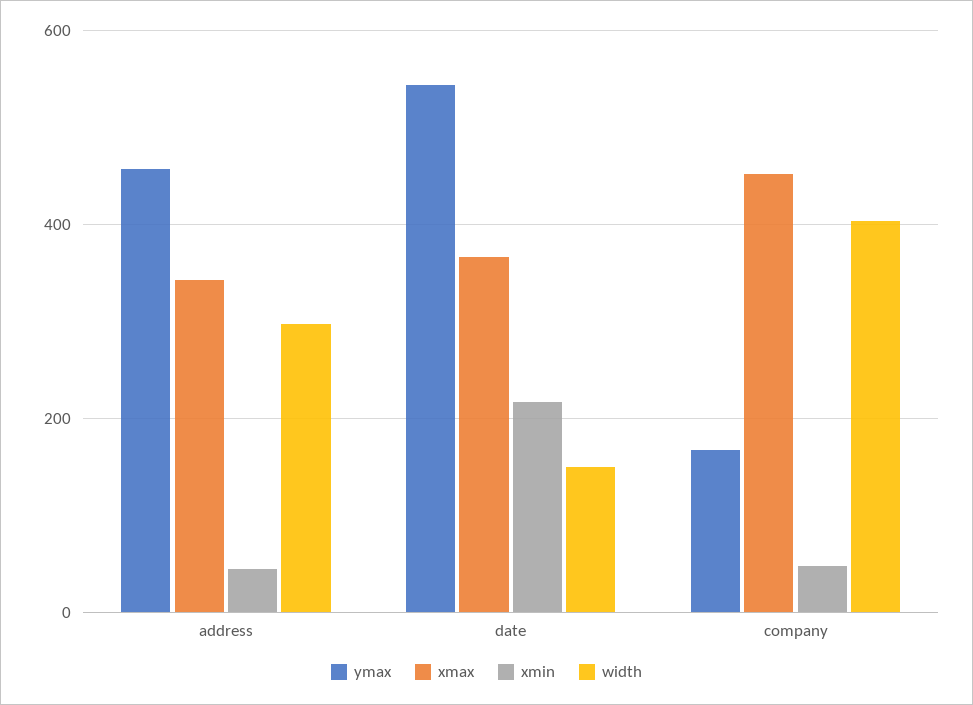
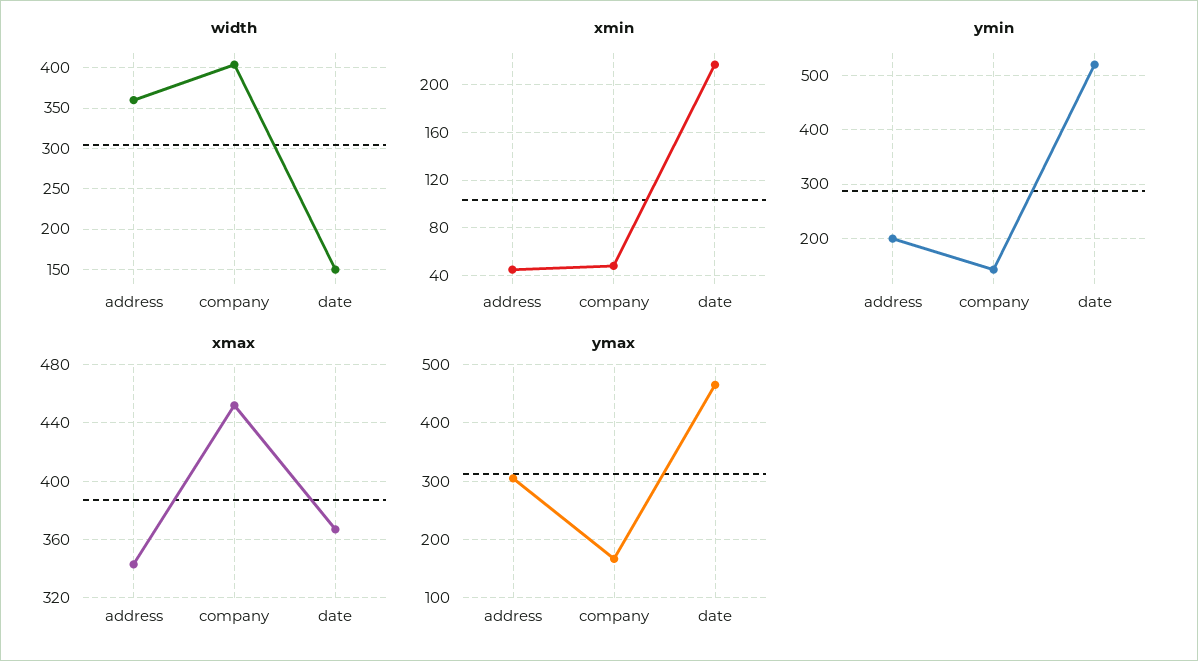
ymax, address: 460 -> 300
width, address: 300 -> 360
ymax, date: 540 -> 460
ymin, address: none -> 200
ymin, company: none -> 140
ymin, date: none -> 520

